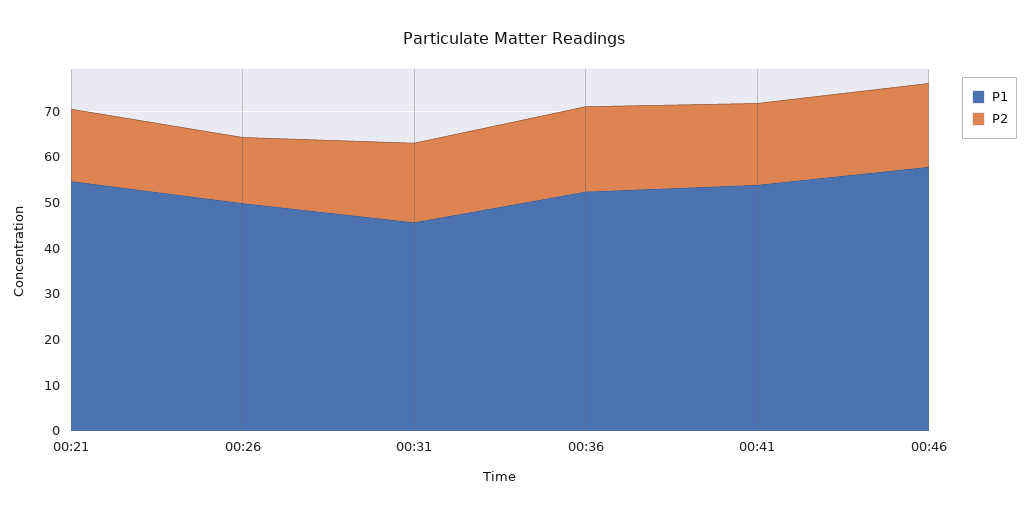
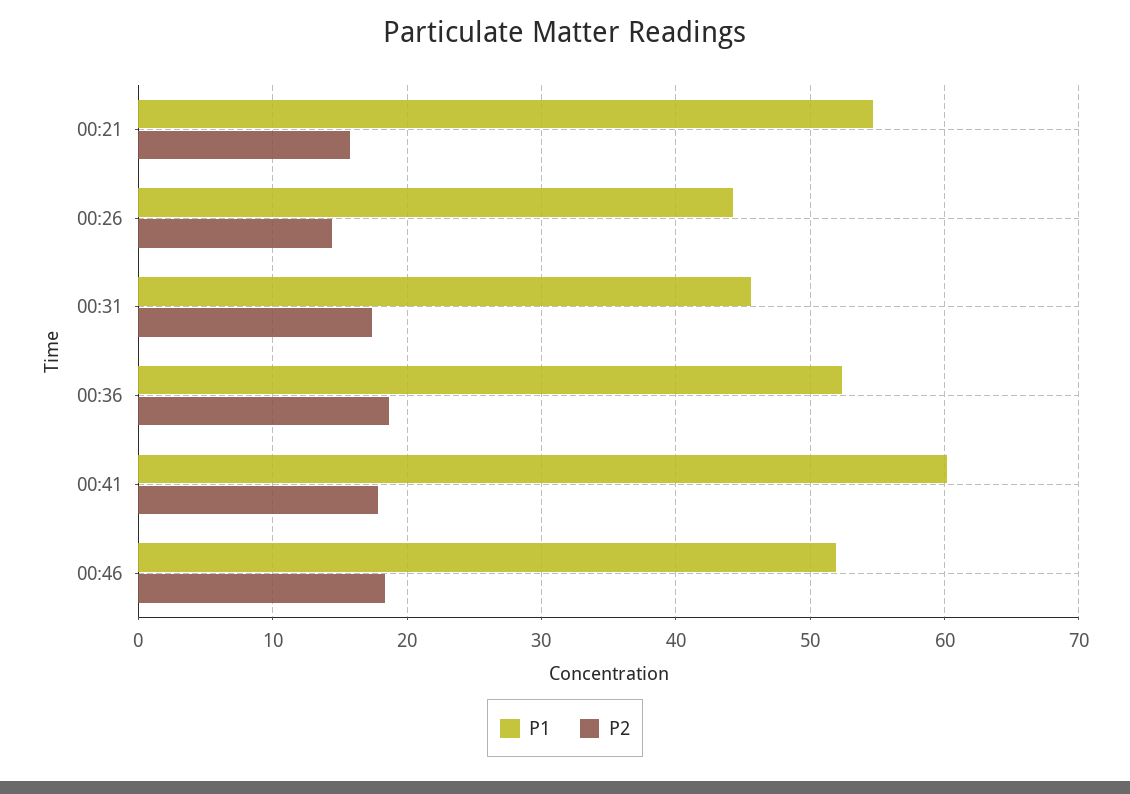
P1, 00:26: 50 -> 44
P1, 00:41: 54 -> 60
P1, 00:46: 58 -> 52

